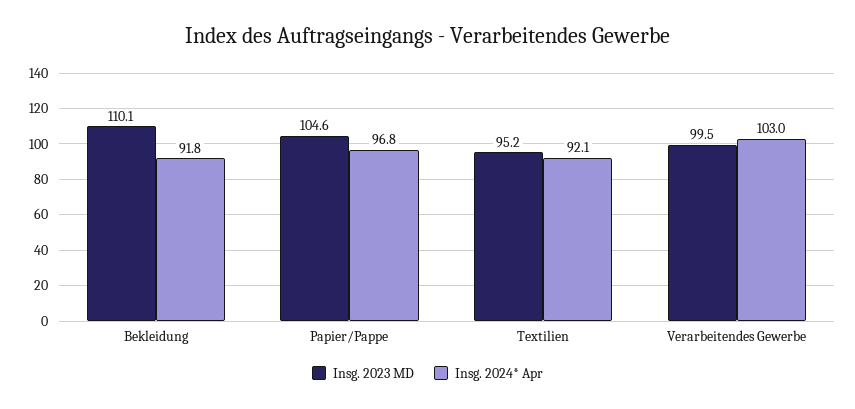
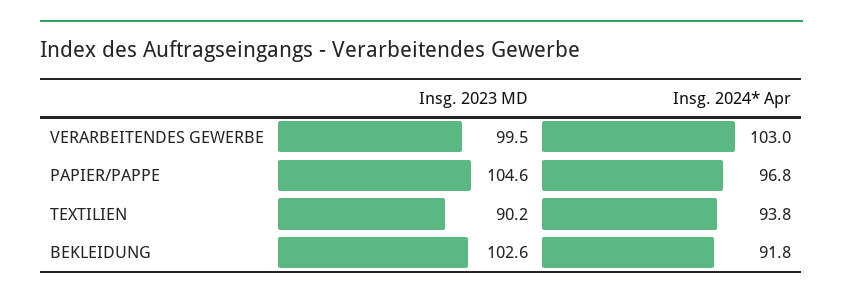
Insg. 2023 MD, Bekleidung: 110.1 -> 102.6
Insg. 2023 MD, Textilien: 95.2 -> 90.2
Insg. 2024* Apr, Textilien: 92.1 -> 93.8

